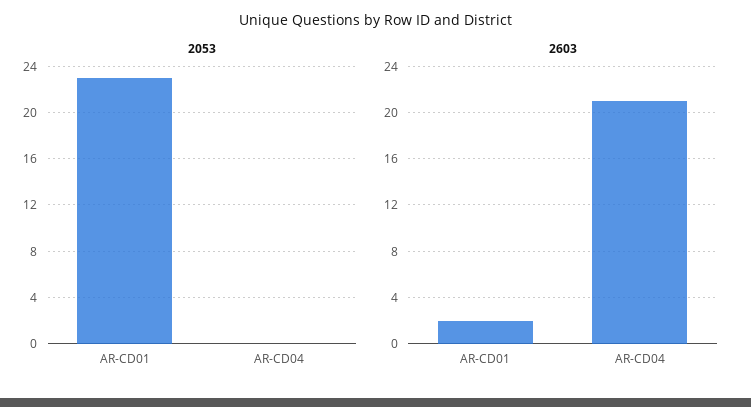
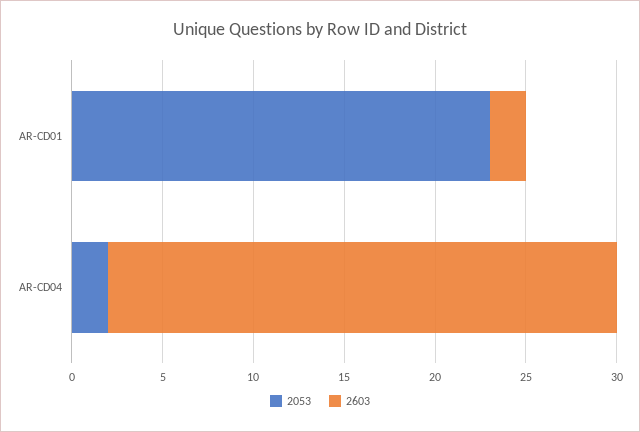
2053, AR-CD04: 0 -> 2
2603, AR-CD04: 21 -> 28

